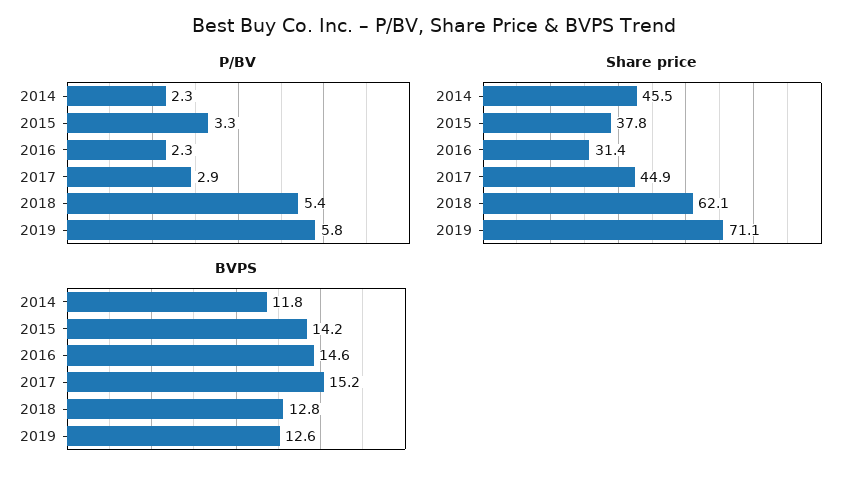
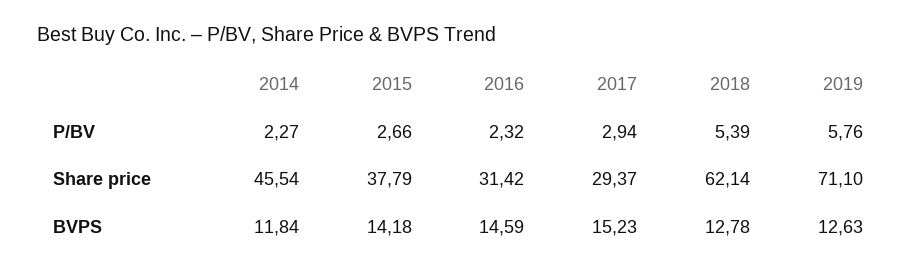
P/BV, 2015: 3.3 -> 2.66
Share price, 2017: 44.9 -> 29.37

